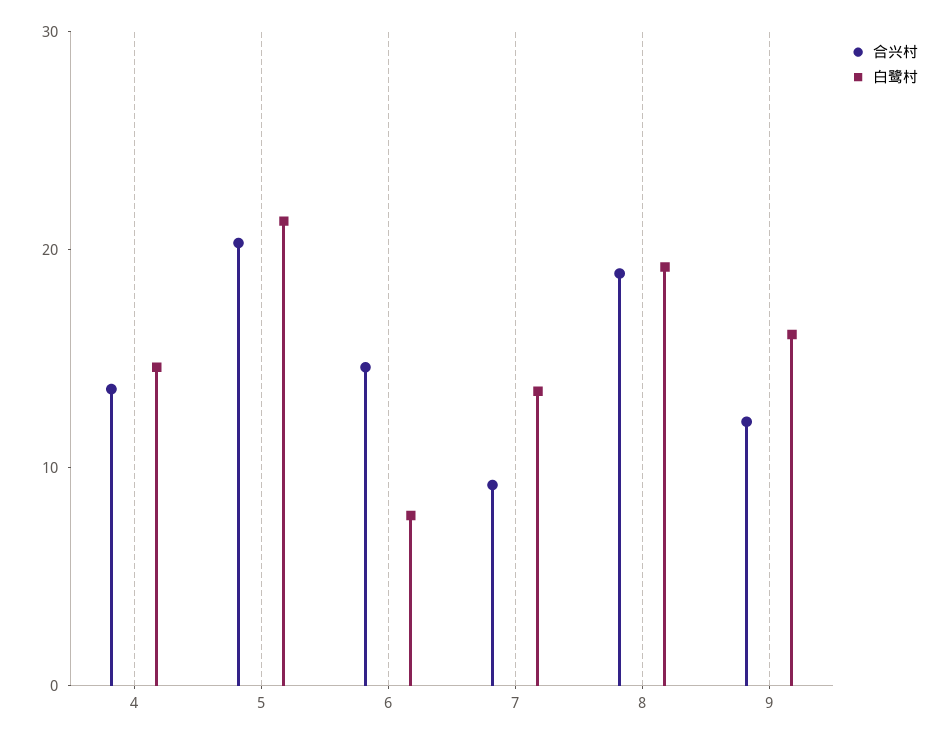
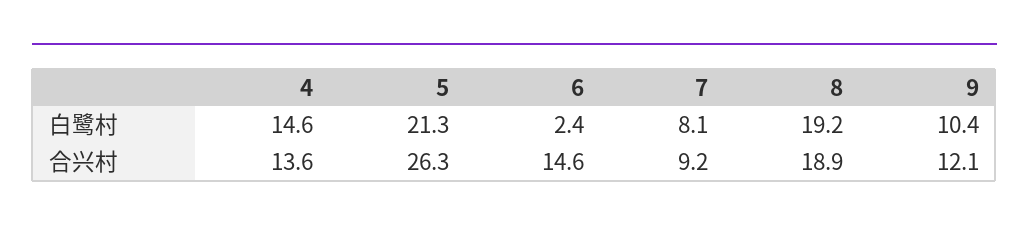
合兴村, 5: 20 -> 26.3
白鹭村, 6: 8 -> 2.4
白鹭村, 7: 14 -> 8.1
白鹭村, 9: 16 -> 10.4

